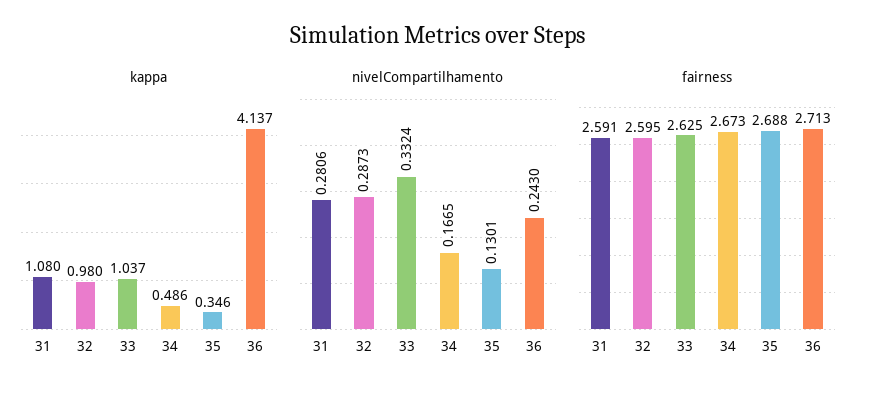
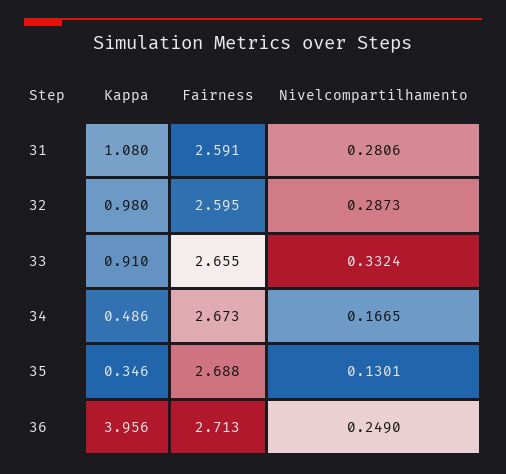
kappa, 33: 1.037 -> 0.91
kappa, 36: 4.137 -> 3.956
nivelCompartilhamento, 36: 0.243 -> 0.249
fairness, 33: 2.625 -> 2.655

